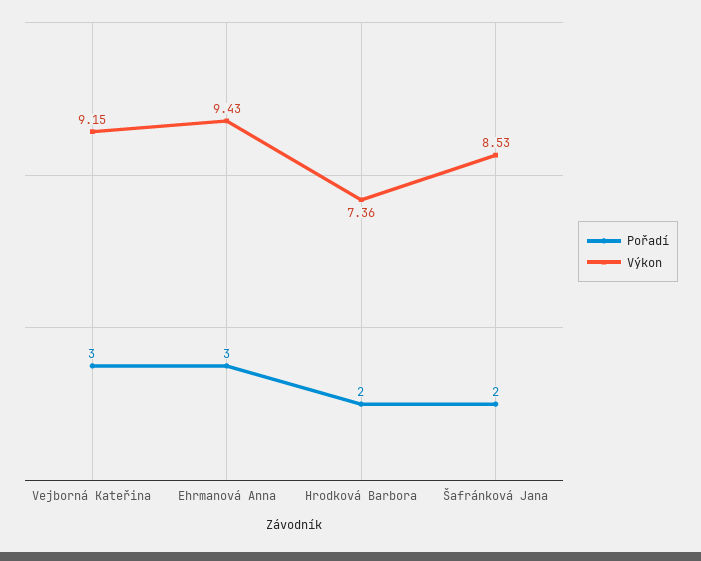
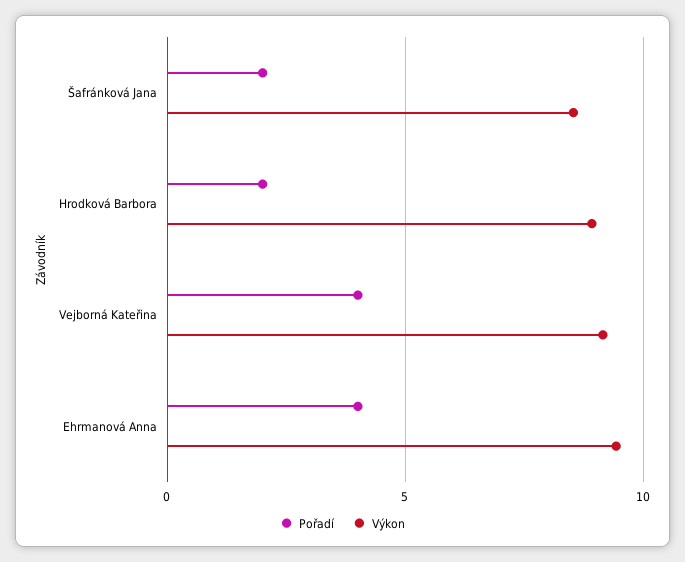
Pořadí, Vejborná Kateřina: 3 -> 4
Pořadí, Ehrmanová Anna: 3 -> 4
Výkon, Hrodková Barbora: 7.36 -> 9

